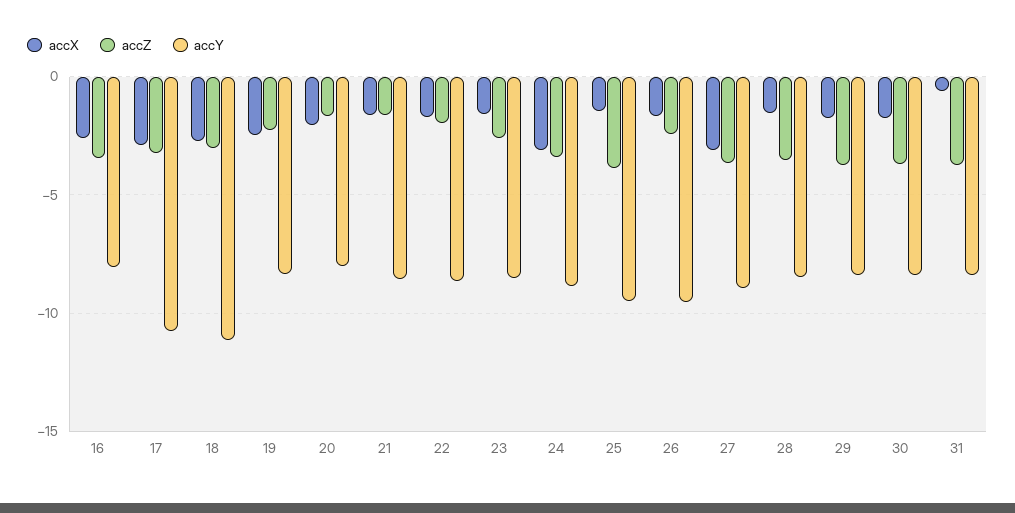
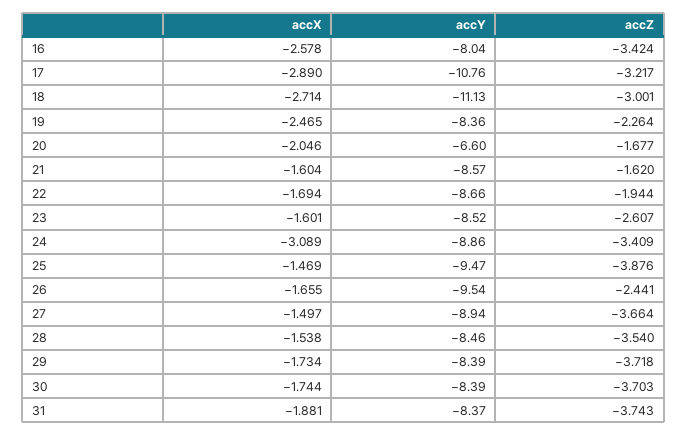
accY, 20: -8 -> -6.6
accX, 27: -3 -> -1.497
accX, 31: -0.5 -> -1.881

